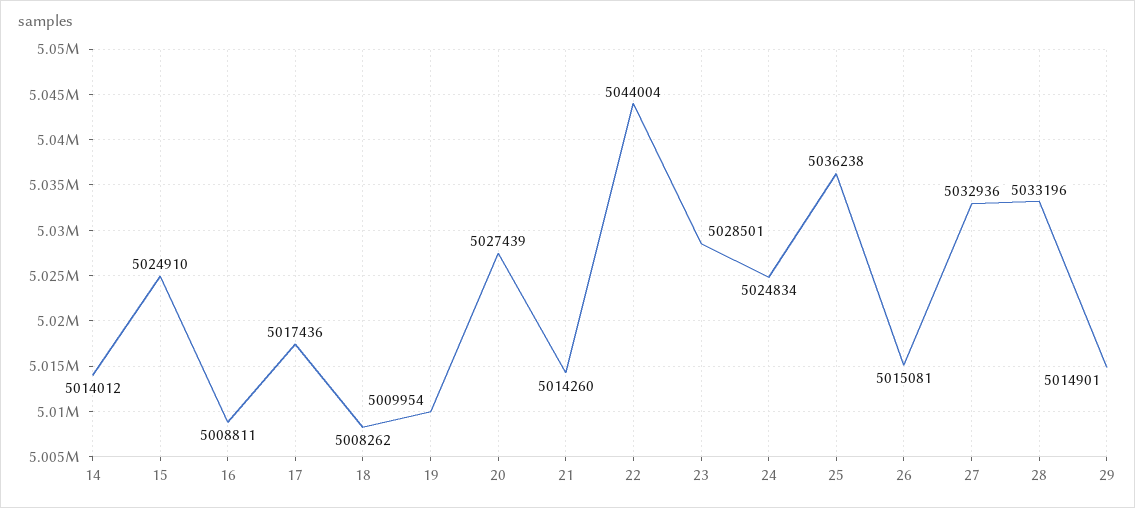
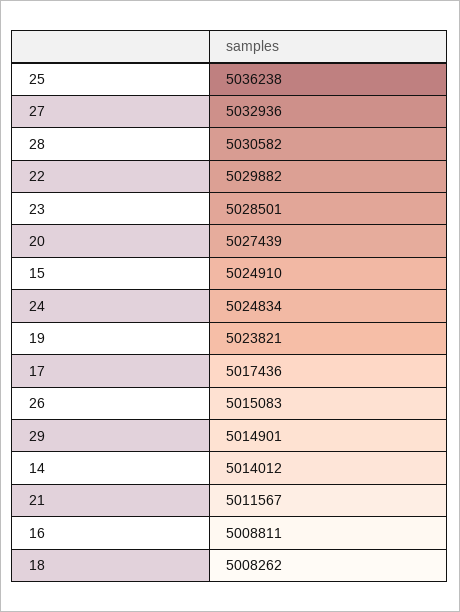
19: 5009954 -> 5023821
21: 5014260 -> 5011567
22: 5044004 -> 5029882
26: 5015081 -> 5015083
28: 5033196 -> 5030582

